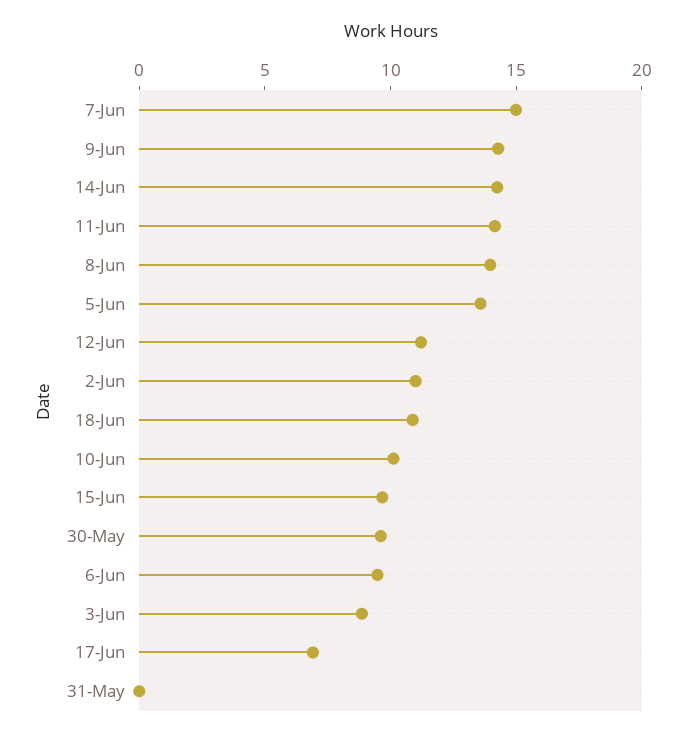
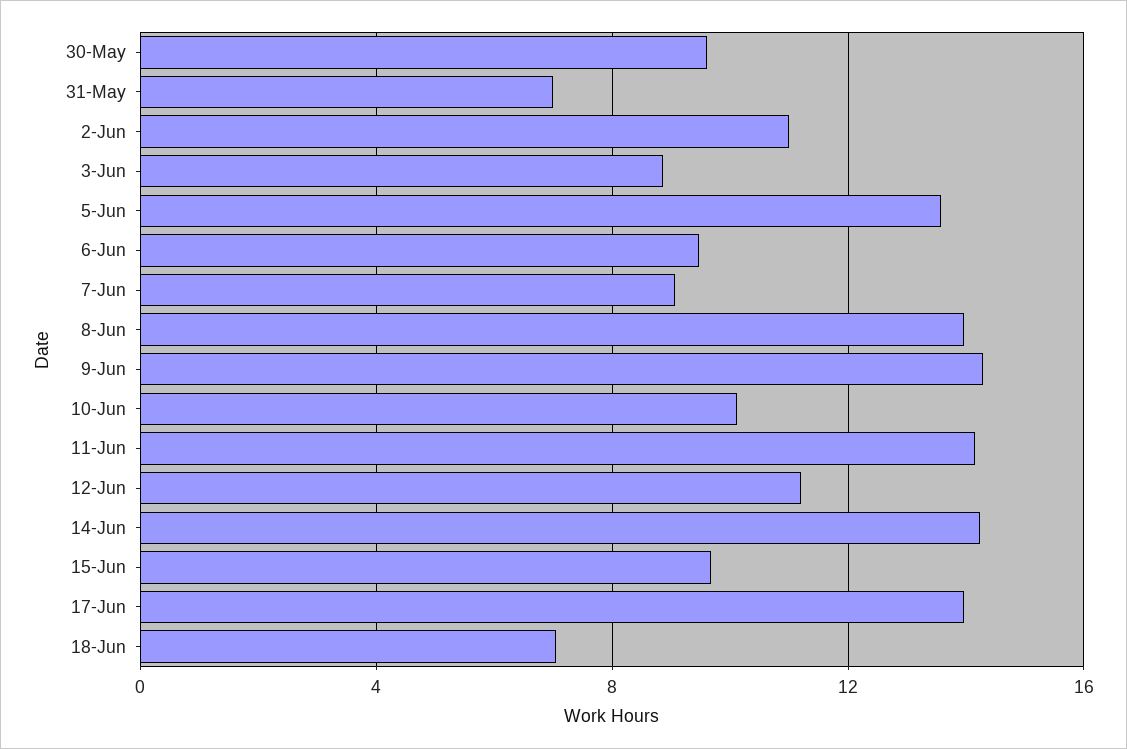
7-Jun: 15 -> 9
18-Jun: 11 -> 7
17-Jun: 7 -> 14
31-May: 0 -> 7

